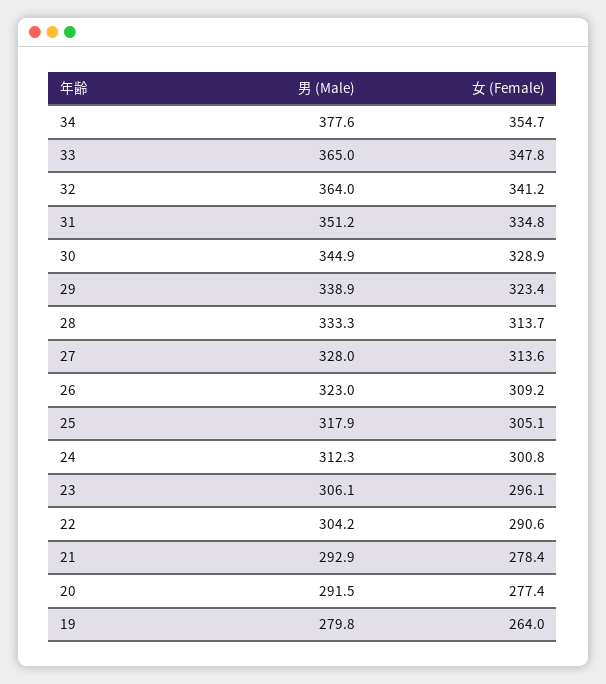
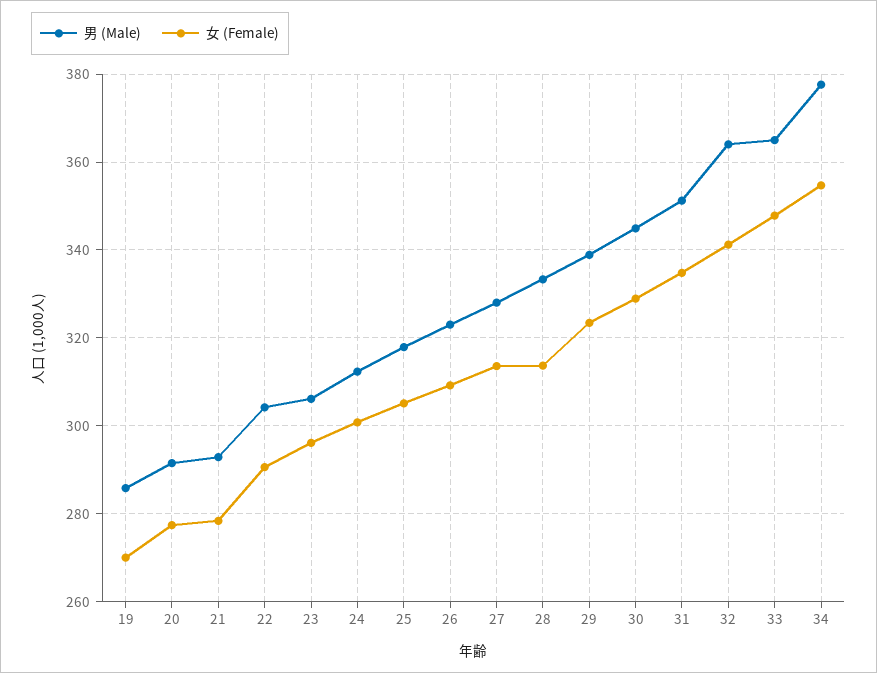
男 (Male), 19: 279.8 -> 286
女 (Female), 19: 264 -> 270

